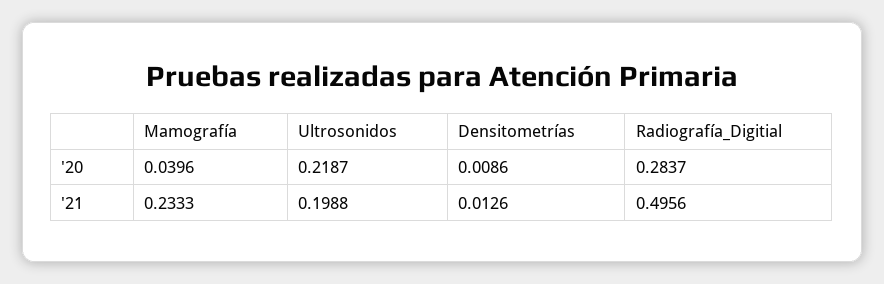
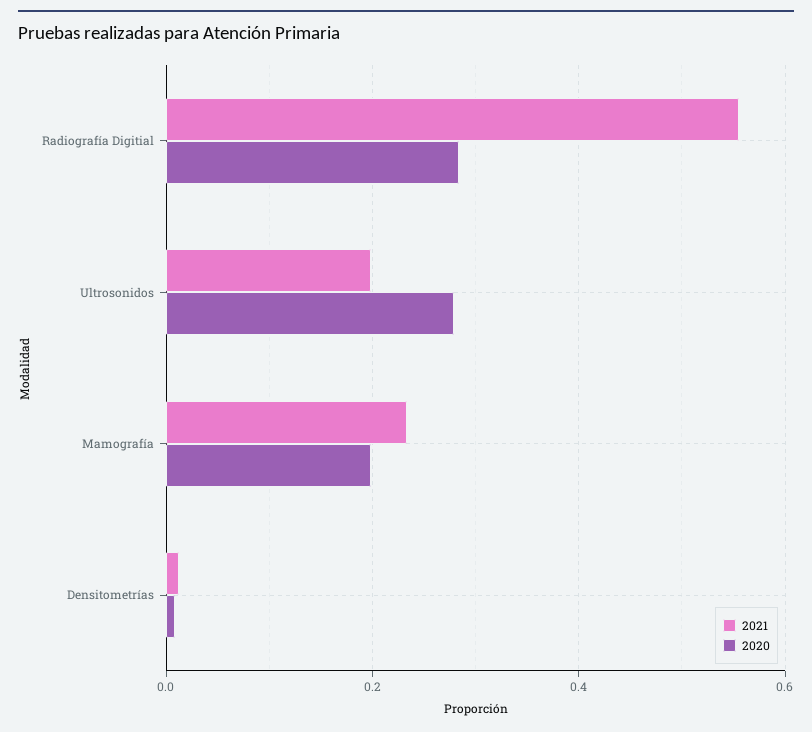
'20, Mamografía: 0.0396 -> 0.2
'20, Ultrosonidos: 0.2187 -> 0.28
'21, Radiografía_Digitial: 0.4956 -> 0.56

